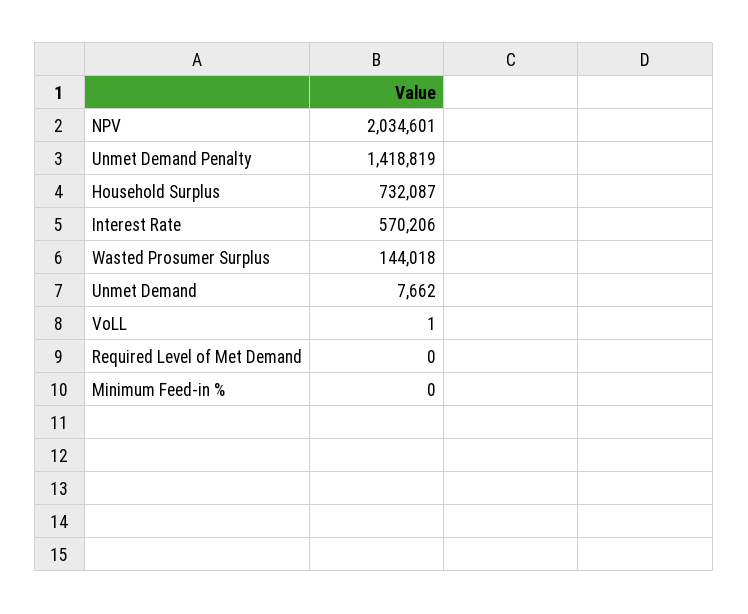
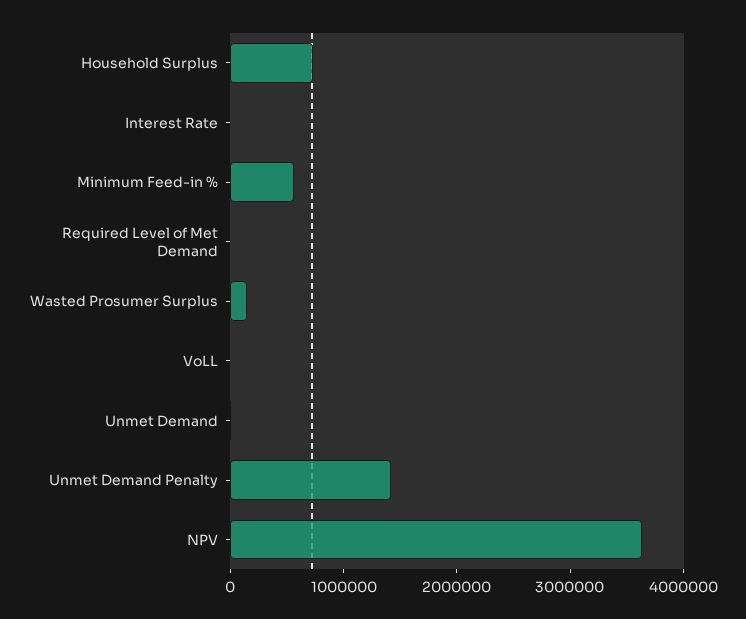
NPV: 2034601 -> 3600000
Interest Rate: 570206 -> 0
Minimum Feed-in %: 0 -> 600000

